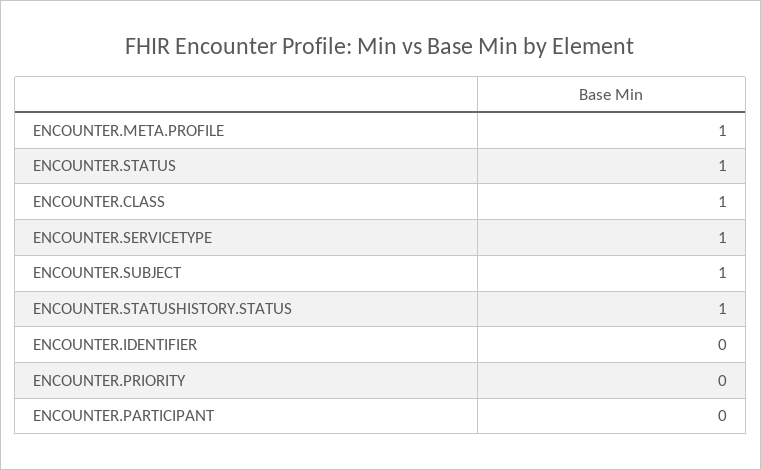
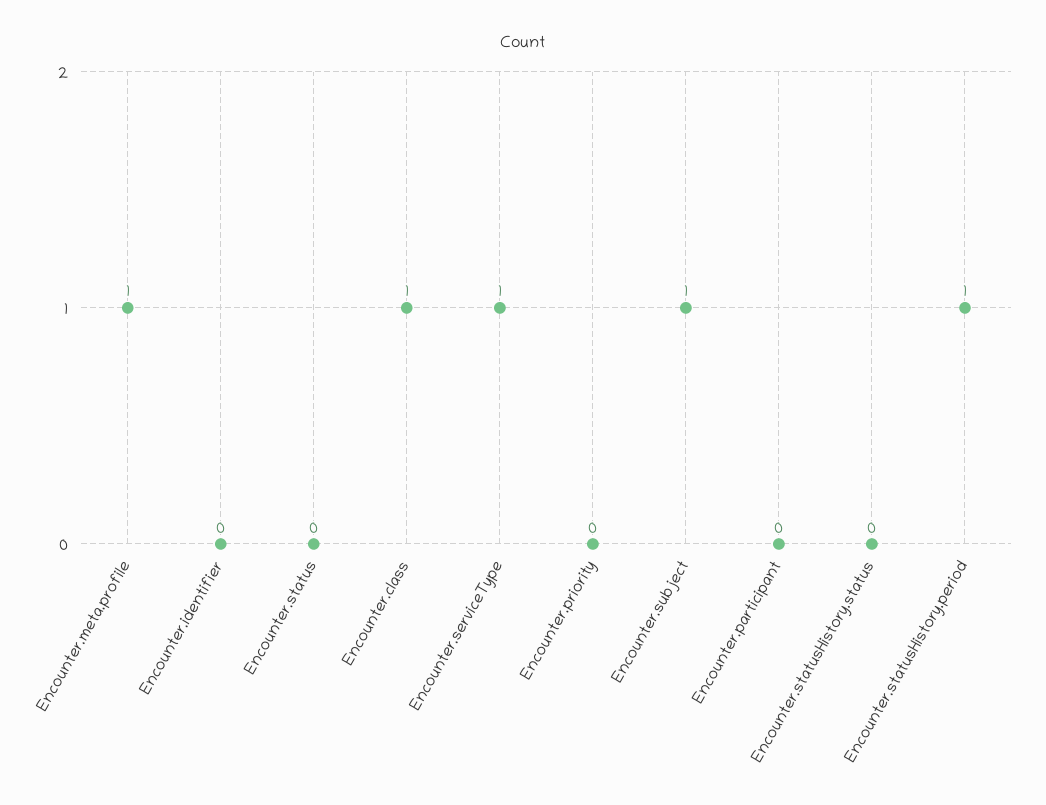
ENCOUNTER.STATUS: 1 -> 0
ENCOUNTER.STATUSHISTORY.STATUS: 1 -> 0
Encounter.statusHistory.period: none -> 1

